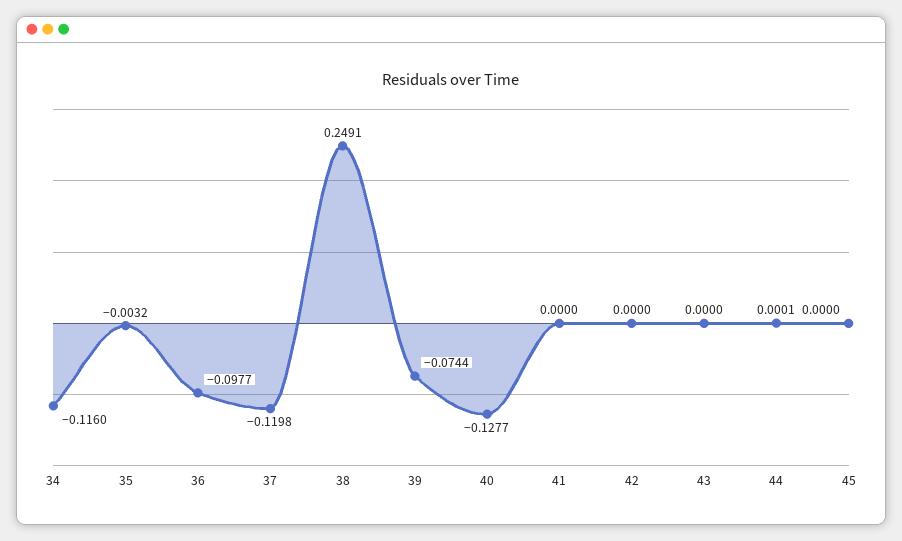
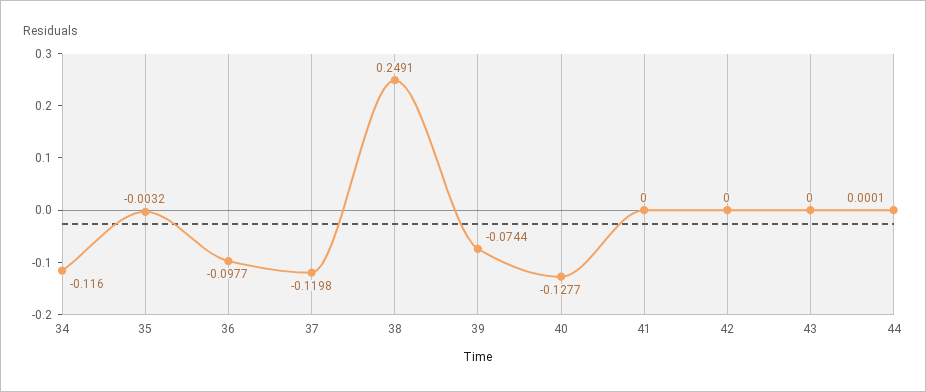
45: 0 -> none

